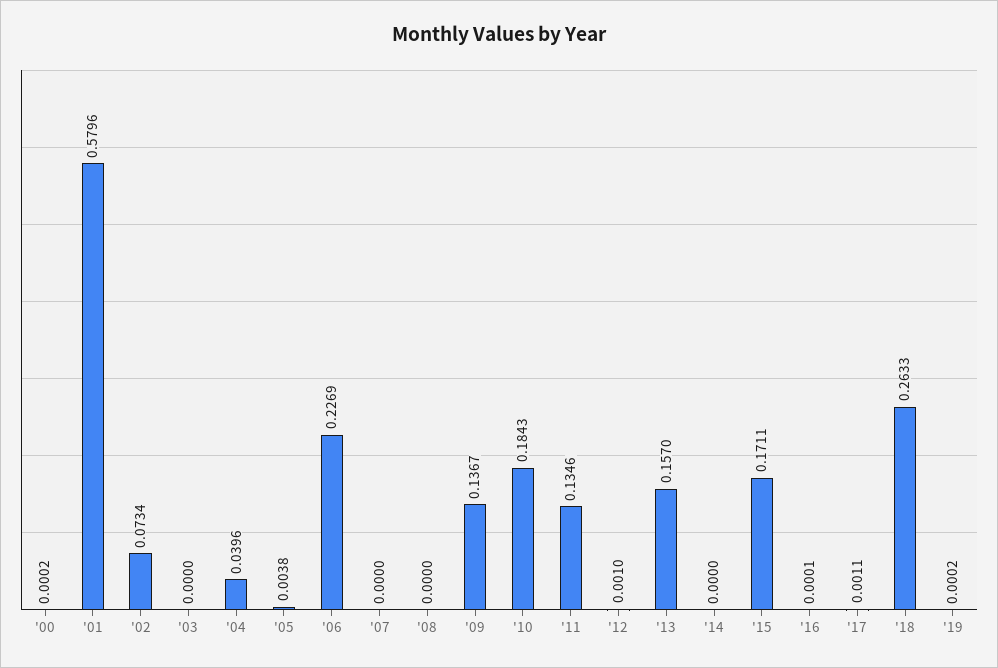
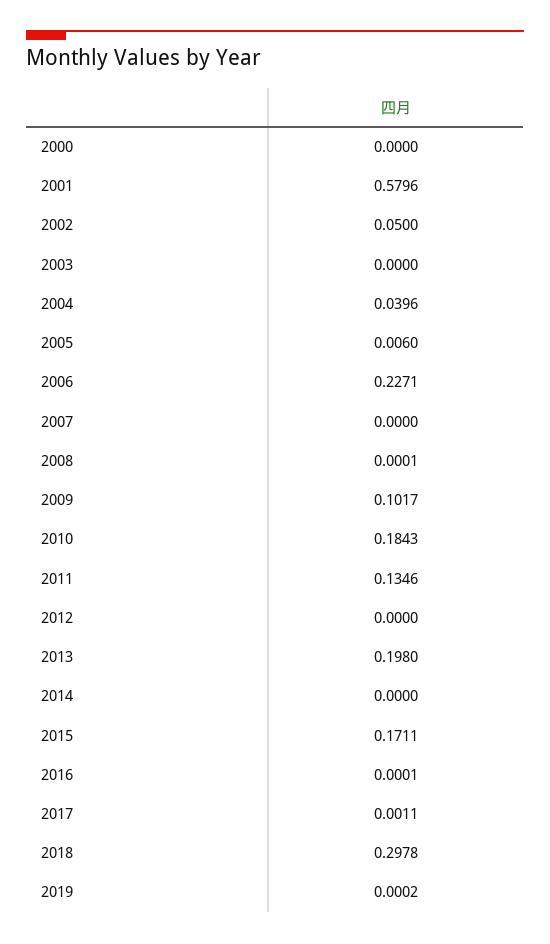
'00: 0.0002 -> 0
'02: 0.0734 -> 0.05
'05: 0.0038 -> 0.006
'06: 0.2269 -> 0.2271
'08: 0 -> 0.0001
'09: 0.1367 -> 0.1017
'12: 0.001 -> 0
'13: 0.157 -> 0.198
'18: 0.2633 -> 0.2978

